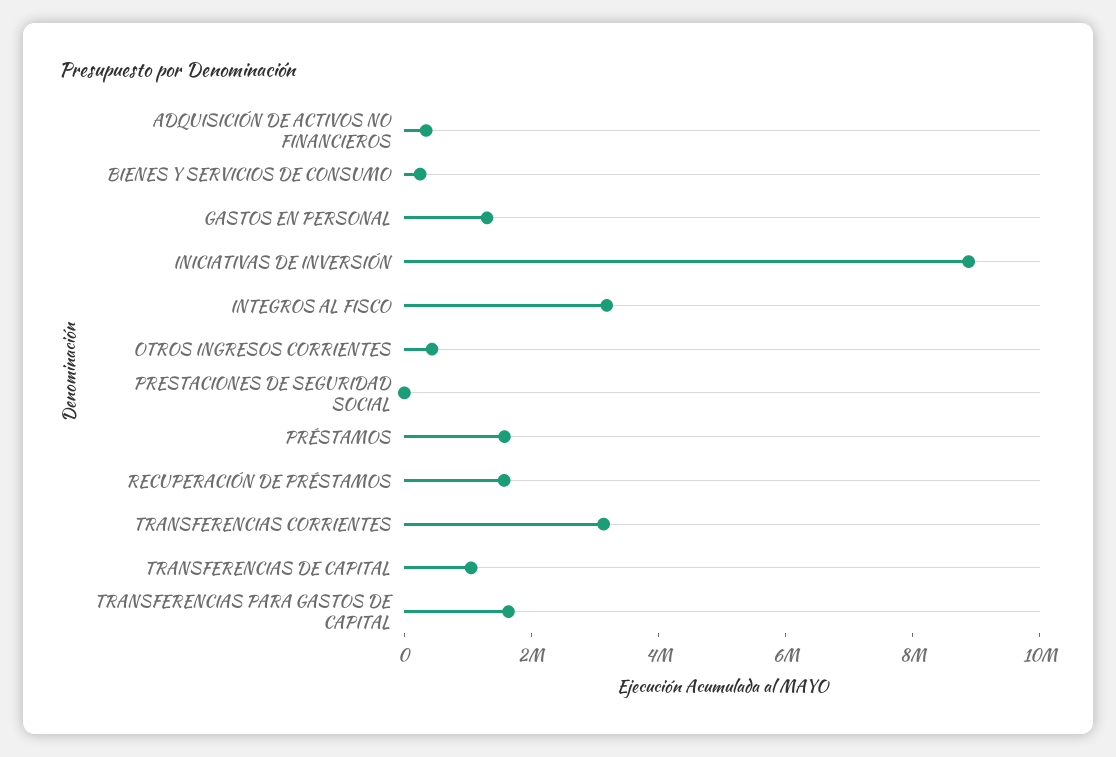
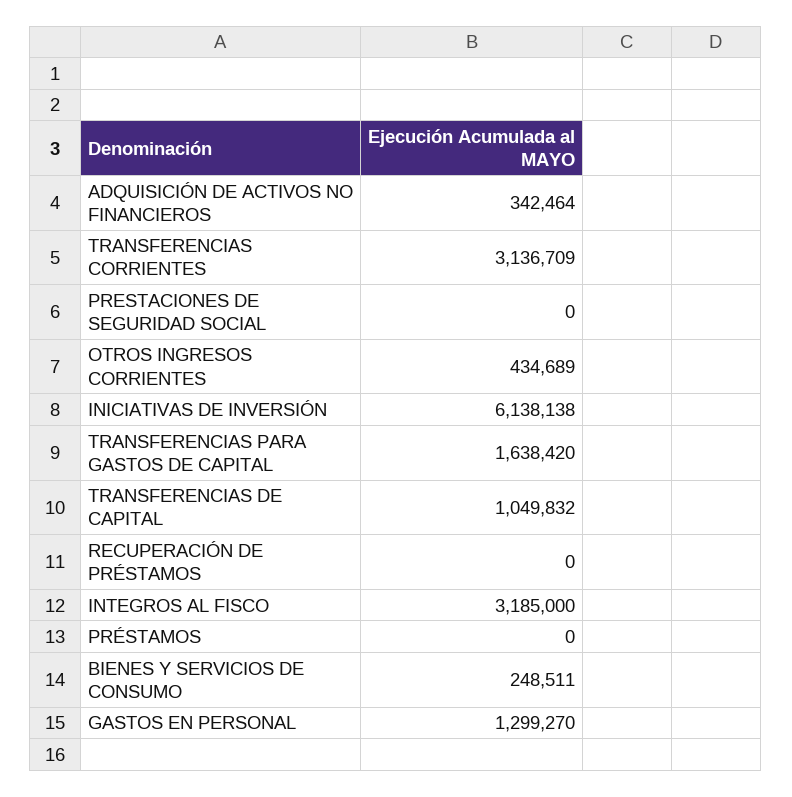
INICIATIVAS DE INVERSIÓN: 9000000 -> 6138138
PRÉSTAMOS: 1500000 -> 0
RECUPERACIÓN DE PRÉSTAMOS: 1500000 -> 0

